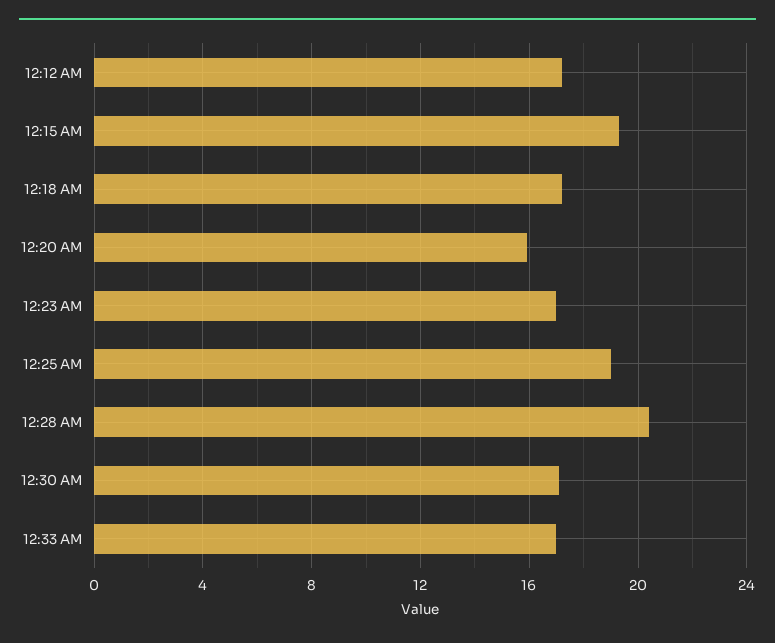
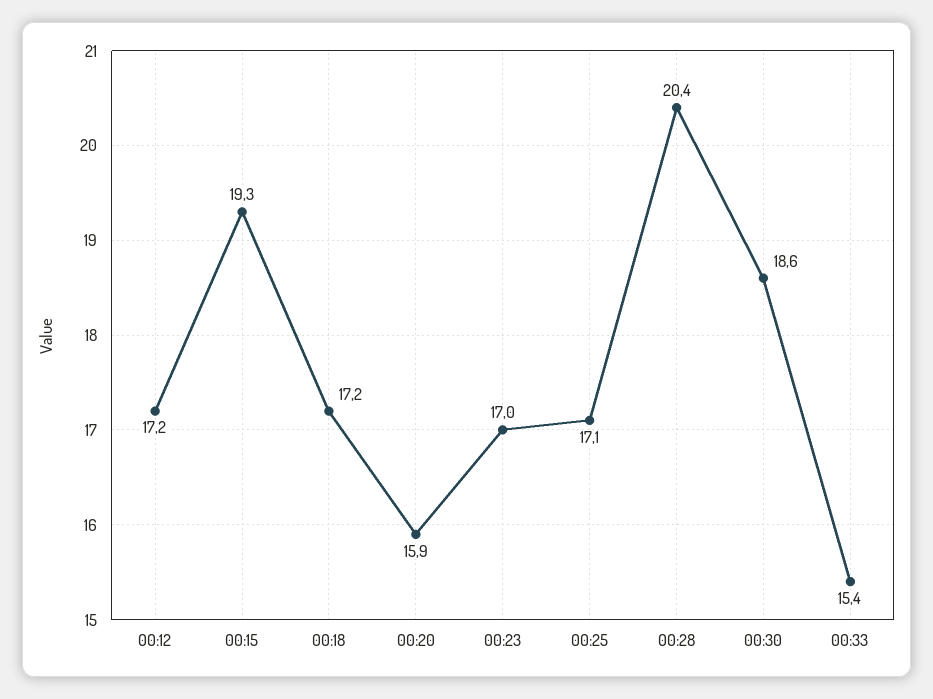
12:25 AM: 19 -> 17.1
12:30 AM: 17 -> 18.6
12:33 AM: 17 -> 15.4

